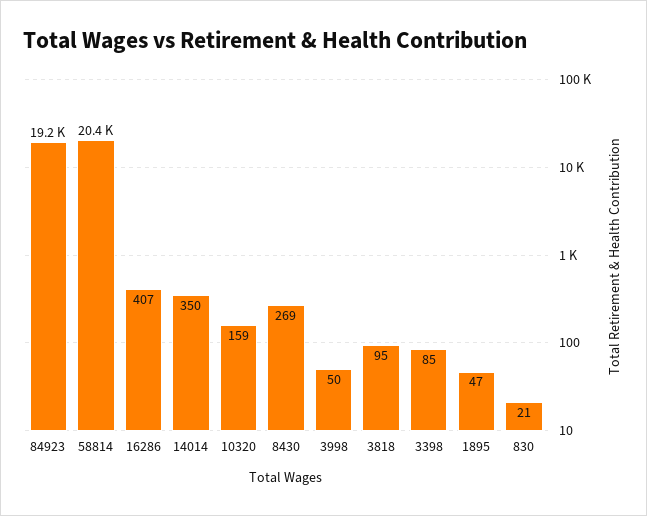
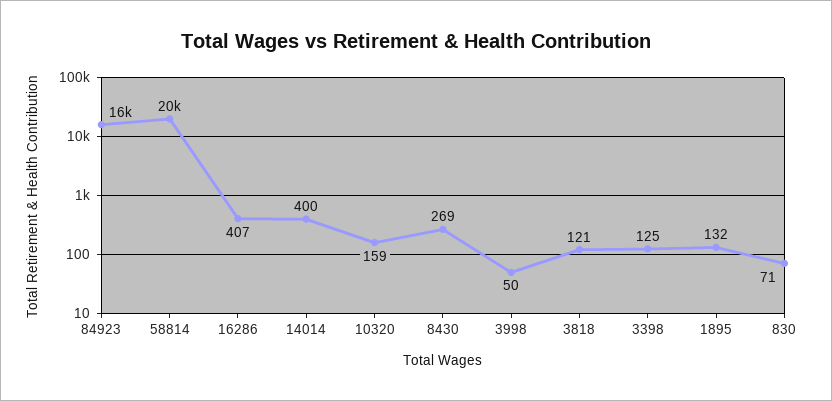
84923: 19200 -> 16000
14014: 350 -> 400
3818: 95 -> 121
3398: 85 -> 125
1895: 47 -> 132
830: 21 -> 71

